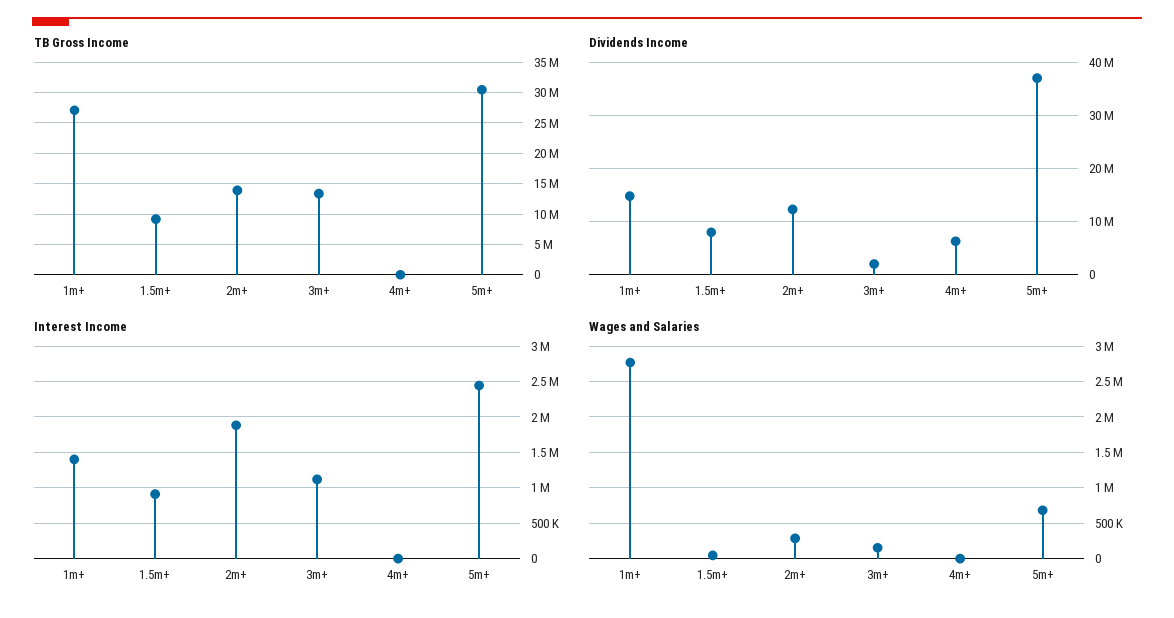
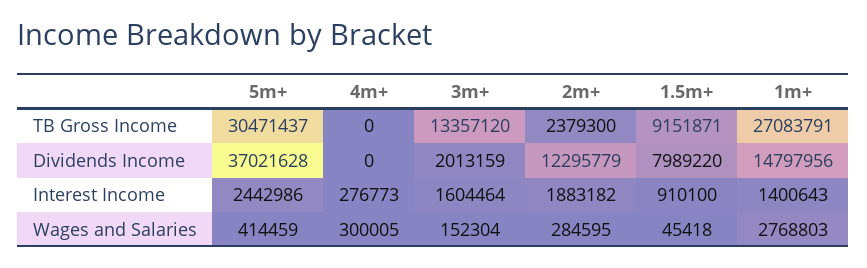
TB Gross Income, 2m+: 14000000 -> 2379300
Dividends Income, 4m+: 6000000 -> 0
Interest Income, 3m+: 1100000 -> 1604464
Interest Income, 4m+: 0 -> 276773
Wages and Salaries, 4m+: 0 -> 300005
Wages and Salaries, 5m+: 700000 -> 414459

